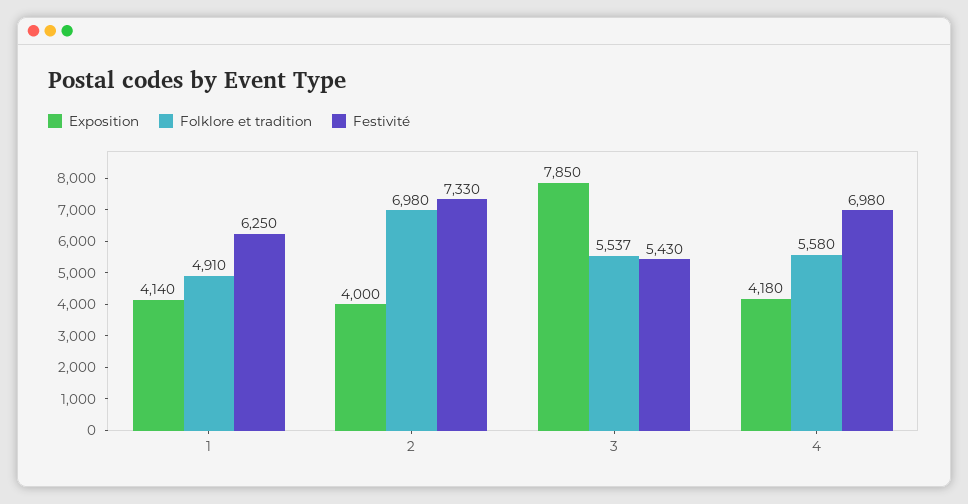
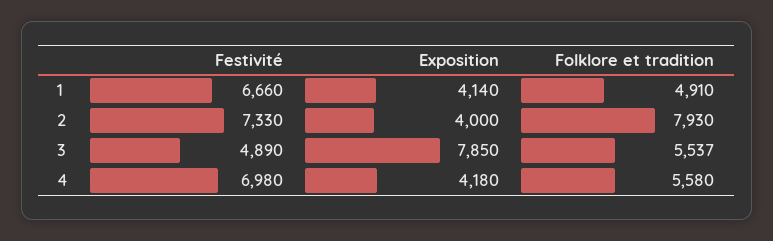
Festivité, 1: 6250 -> 6660
Folklore et tradition, 2: 6980 -> 7930
Festivité, 3: 5430 -> 4890

